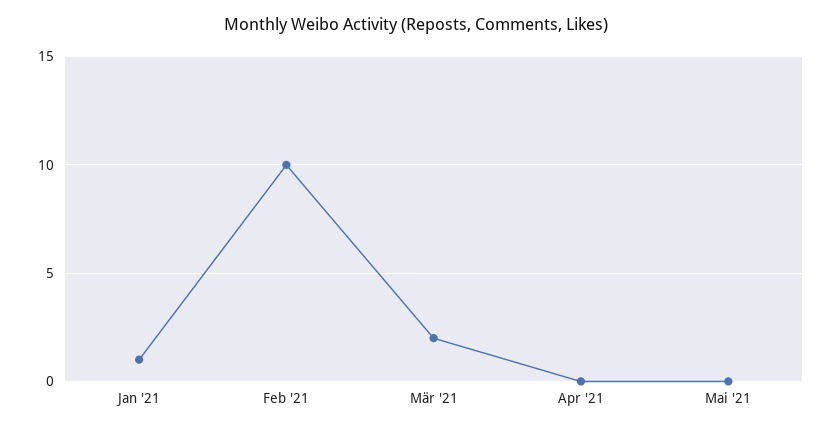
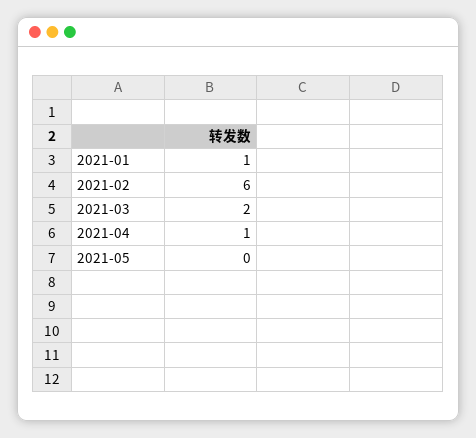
Feb '21: 10 -> 6
Apr '21: 0 -> 1

